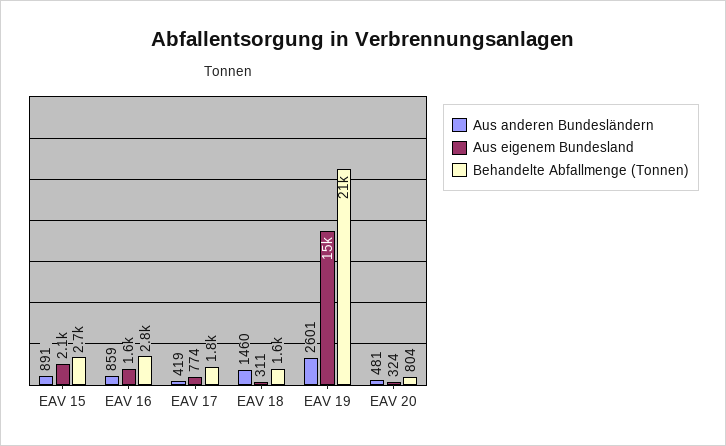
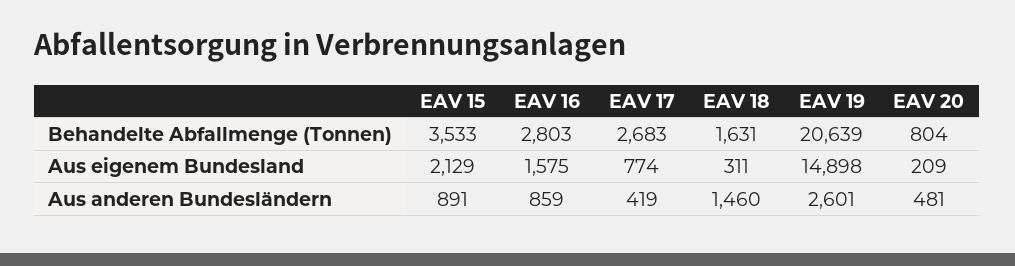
Behandelte Abfallmenge (Tonnen), EAV 15: 2700 -> 3533
Behandelte Abfallmenge (Tonnen), EAV 17: 1800 -> 2683
Aus eigenem Bundesland, EAV 20: 324 -> 209

